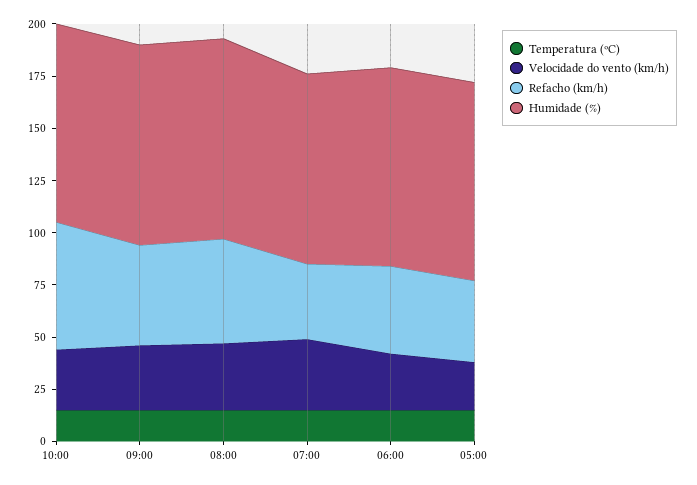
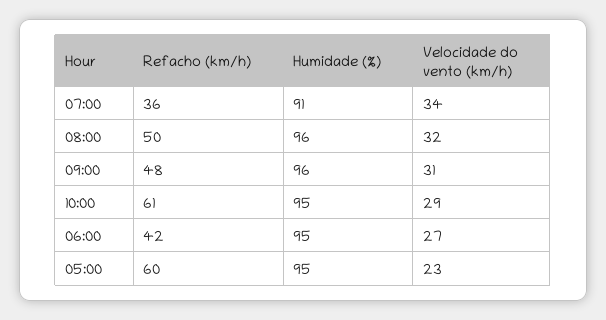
Temperatura (ºC), 10:00: 15 -> none
Temperatura (ºC), 09:00: 15 -> none
Temperatura (ºC), 08:00: 15 -> none
Temperatura (ºC), 07:00: 15 -> none
Temperatura (ºC), 06:00: 15 -> none
Temperatura (ºC), 05:00: 15 -> none
Refacho (km/h), 05:00: 40 -> 60

